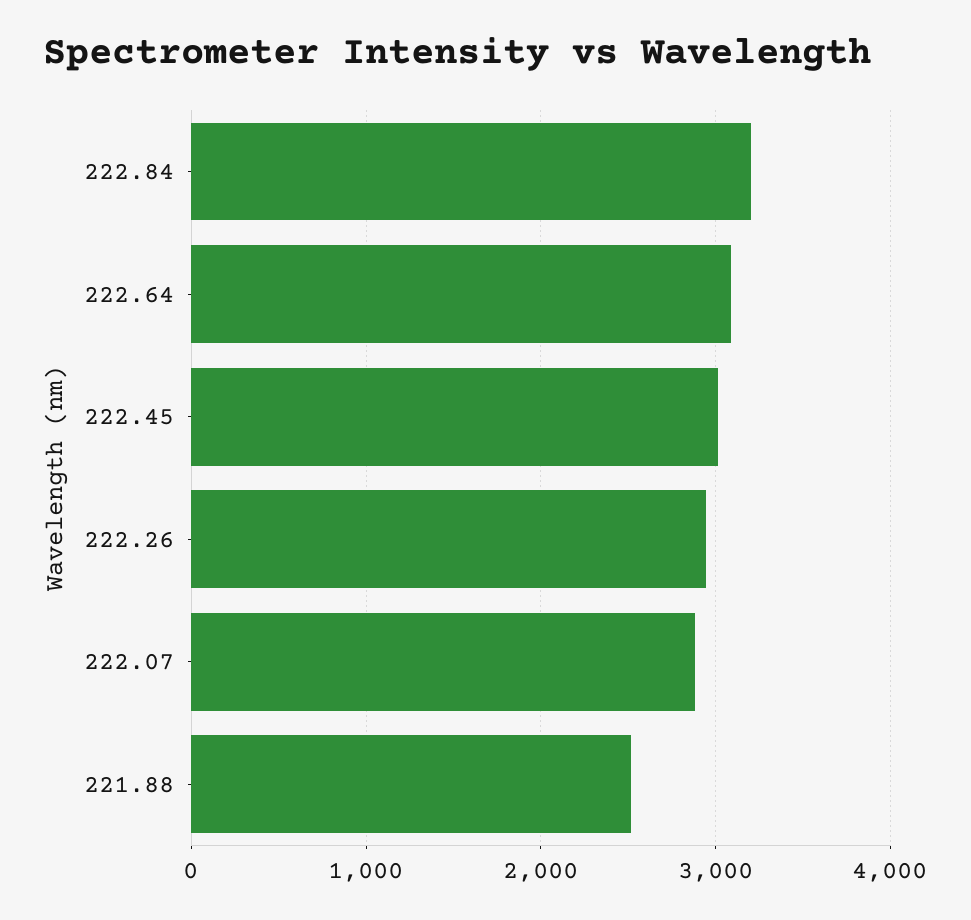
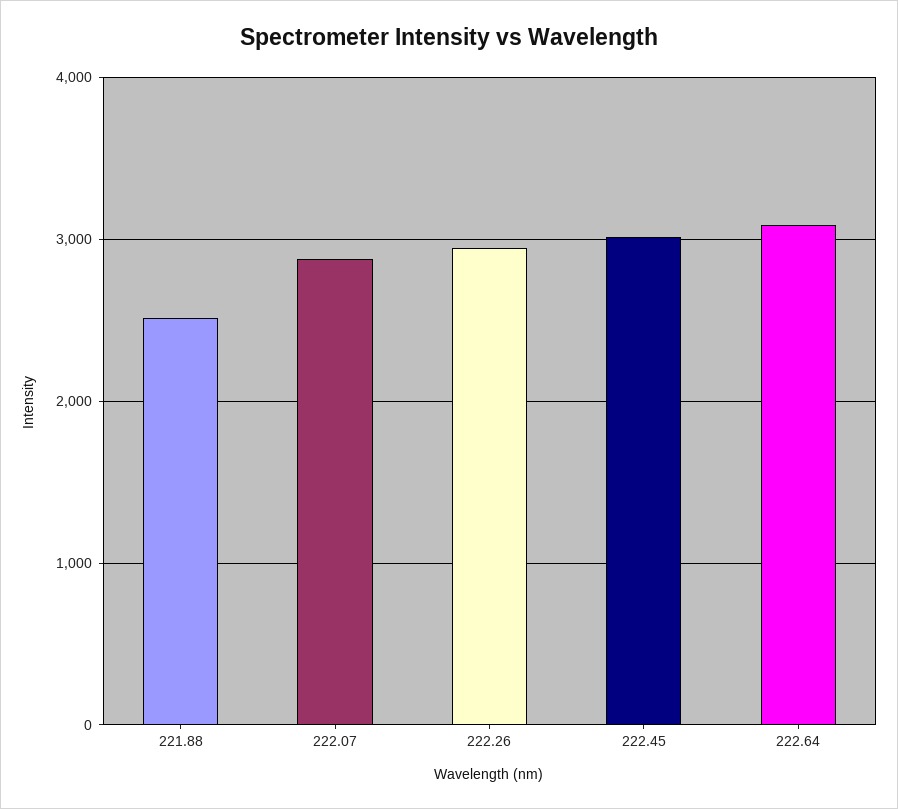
222.84: 3200 -> none

